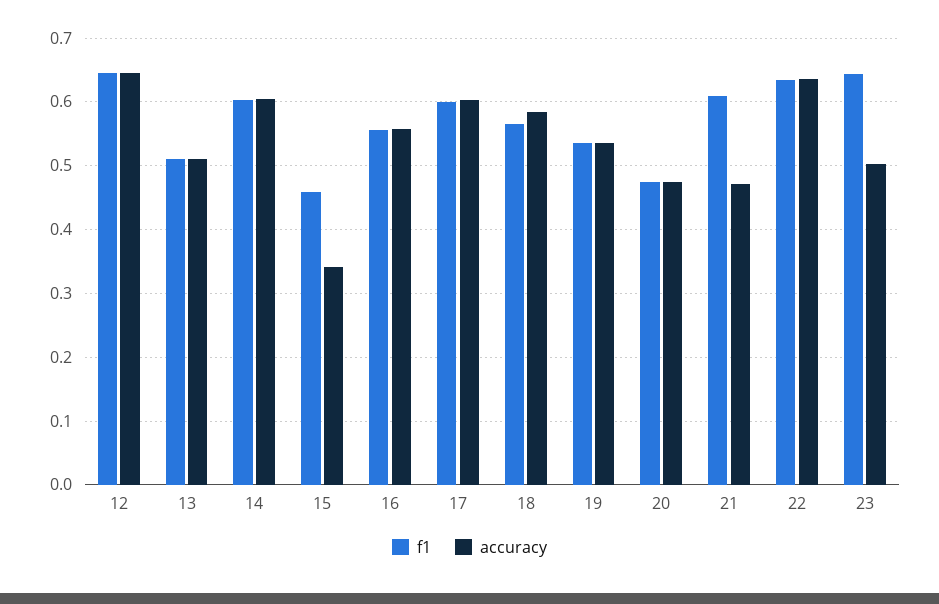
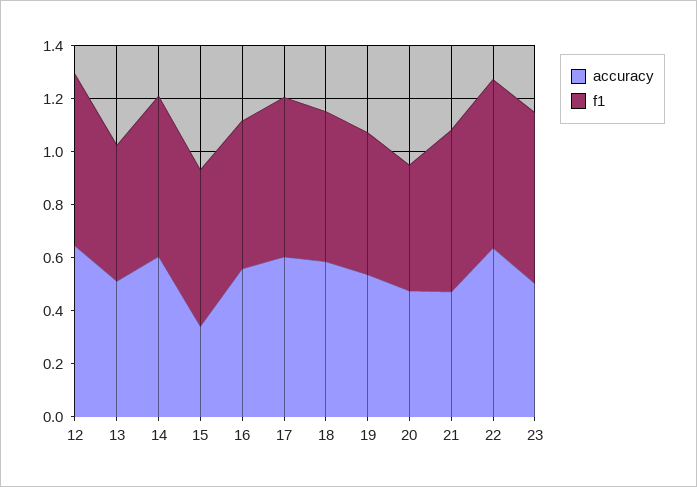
f1, 15: 0.46 -> 0.6

